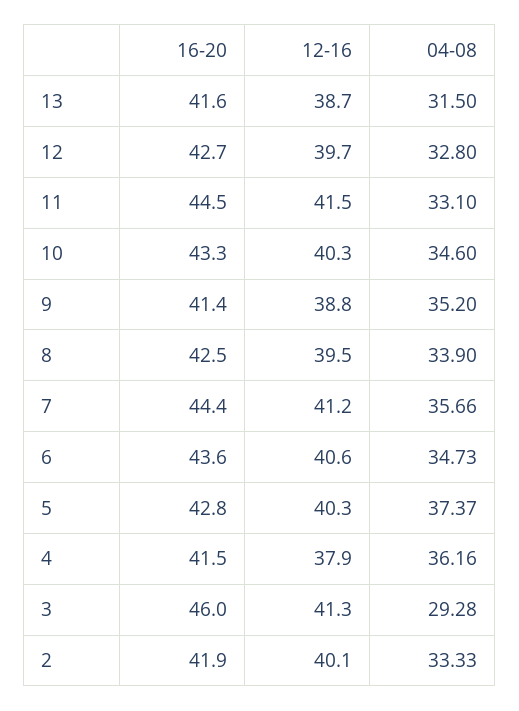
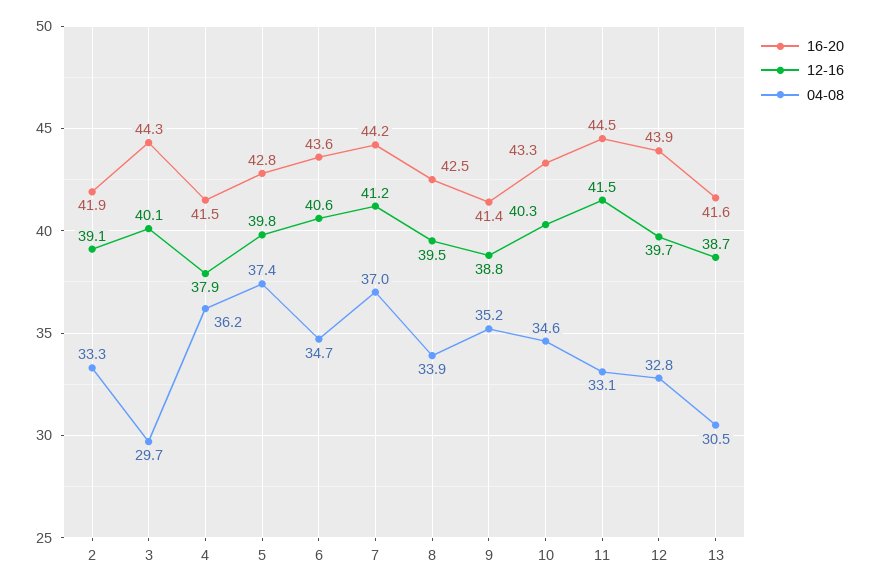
04-08, 13: 31.5 -> 30.5
16-20, 12: 42.7 -> 43.9
16-20, 7: 44.4 -> 44.2
04-08, 7: 35.66 -> 37
12-16, 5: 40.3 -> 39.8
16-20, 3: 46 -> 44.3
12-16, 3: 41.3 -> 40.1
04-08, 3: 29.28 -> 29.7
12-16, 2: 40.1 -> 39.1

